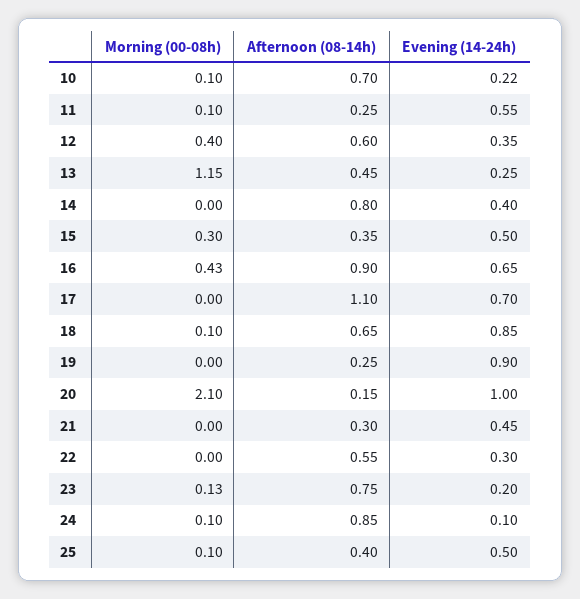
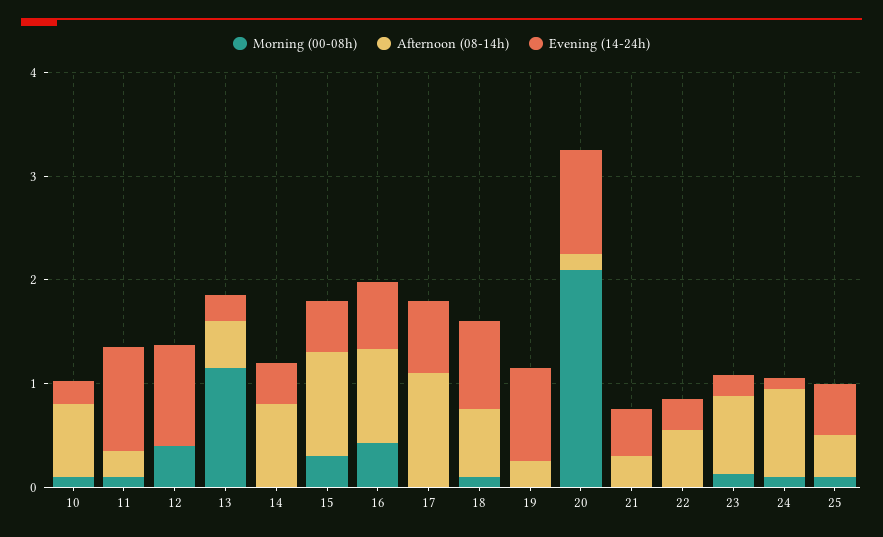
Evening (14-24h), 11: 0.55 -> 1
Afternoon (08-14h), 12: 0.6 -> 0
Evening (14-24h), 12: 0.35 -> 1
Afternoon (08-14h), 15: 0.35 -> 1

